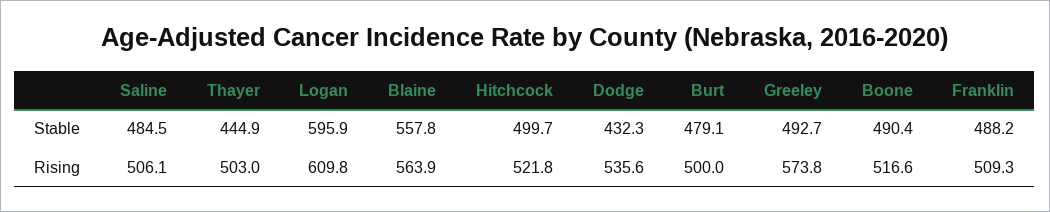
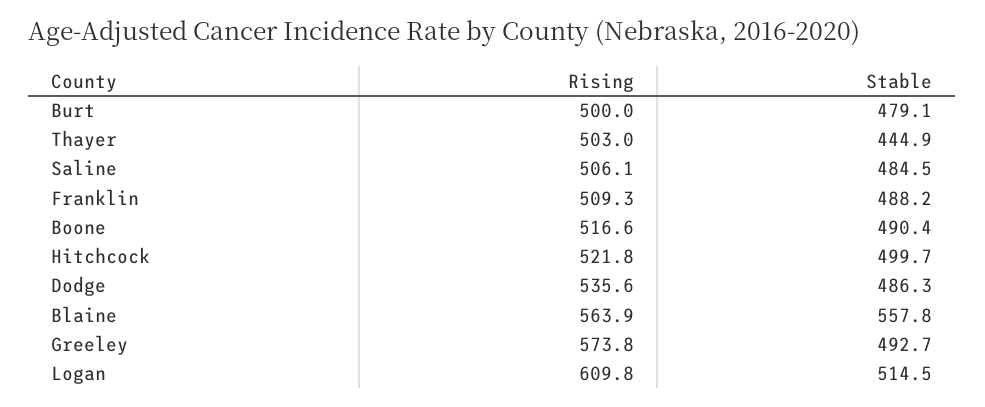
Logan, Stable: 595.9 -> 514.5
Dodge, Stable: 432.3 -> 486.3

